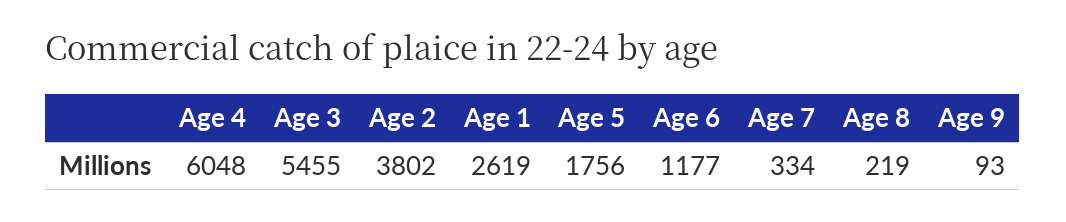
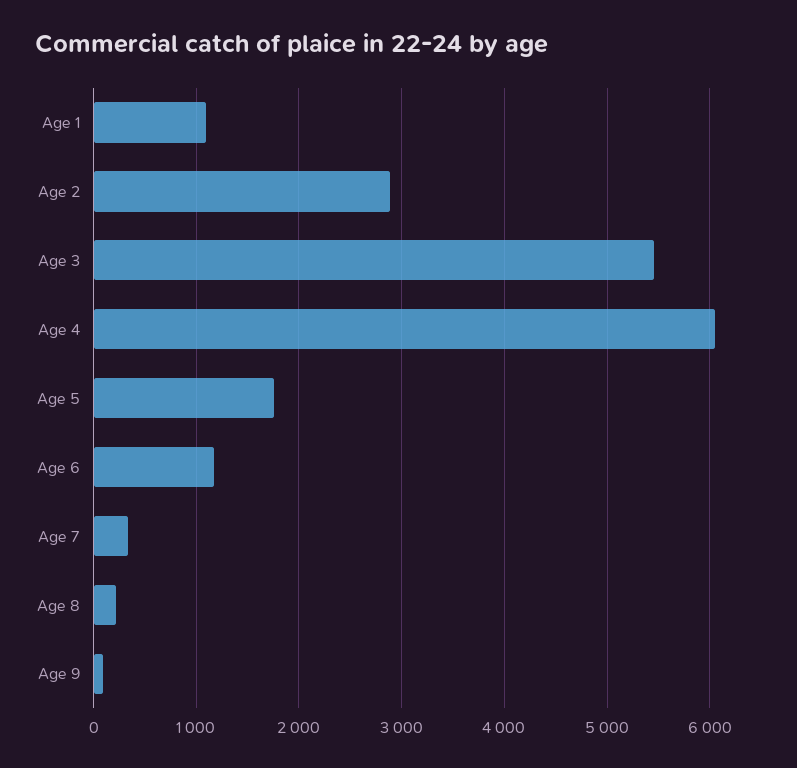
Age 2: 3802 -> 2900
Age 1: 2619 -> 1100

